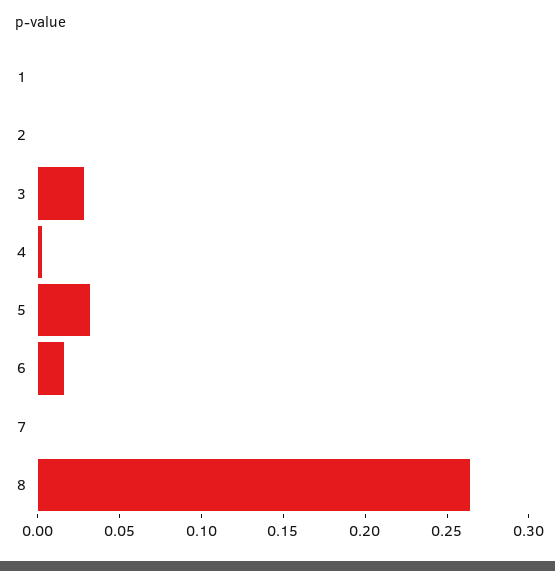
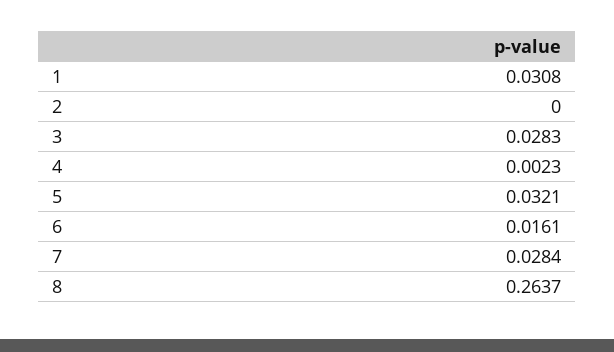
1: 0 -> 0.0308
7: 0 -> 0.0284

